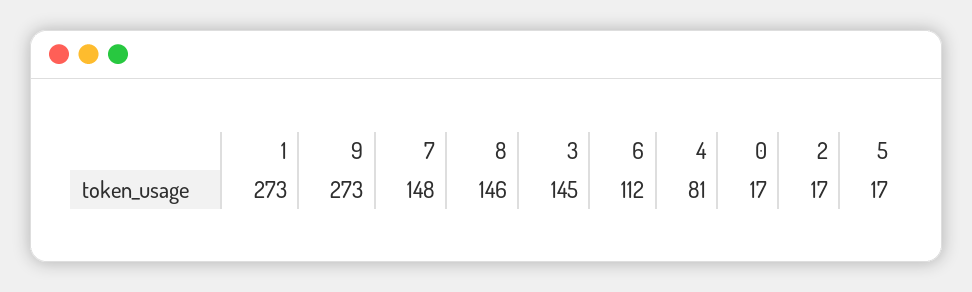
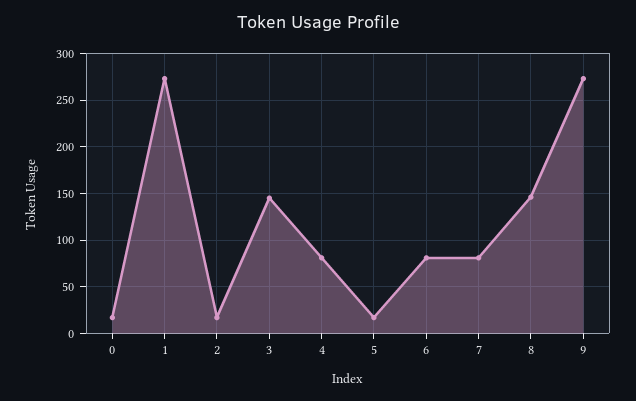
7: 148 -> 80
6: 112 -> 80

